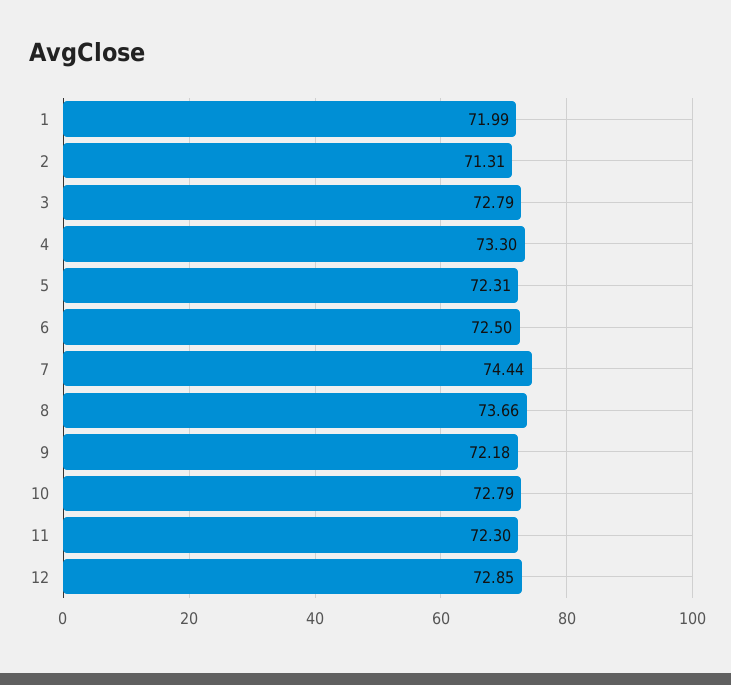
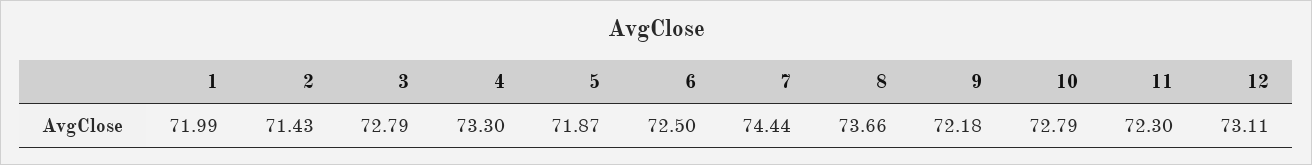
2: 71.31 -> 71.43
5: 72.31 -> 71.87
12: 72.85 -> 73.11

